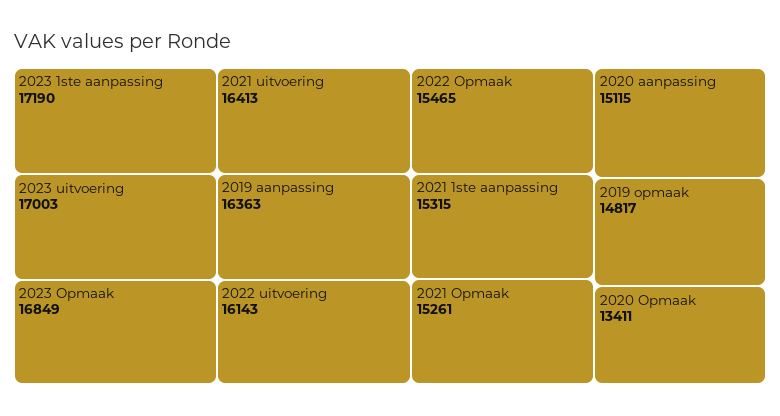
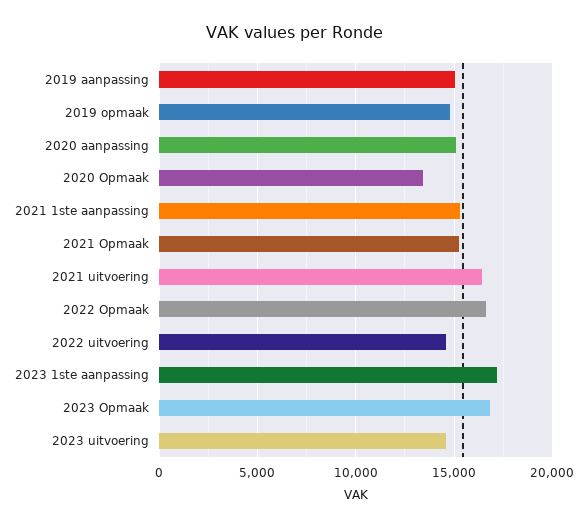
2023 uitvoering: 17003 -> 14500
2019 aanpassing: 16363 -> 15000
2022 uitvoering: 16143 -> 14500
2022 Opmaak: 15465 -> 16500

